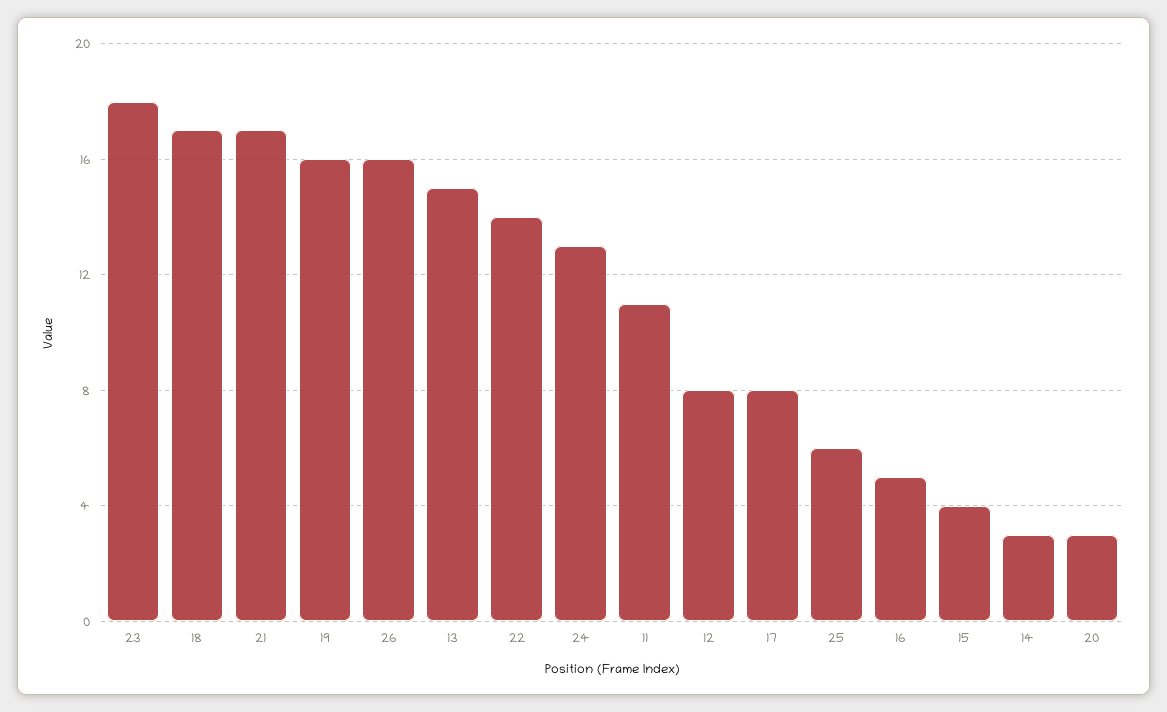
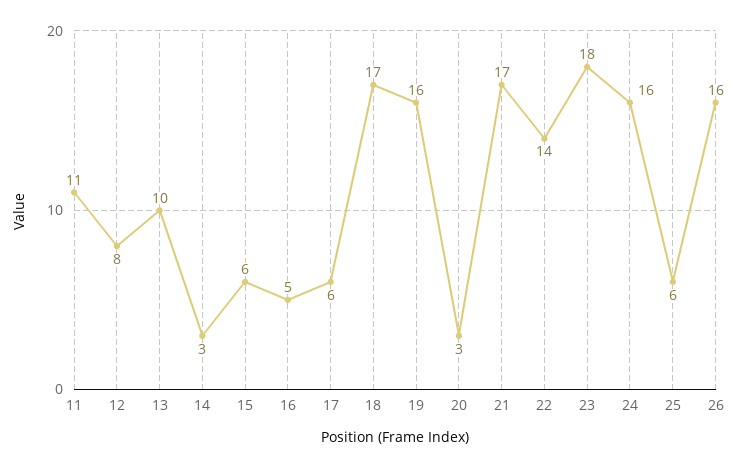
13: 15 -> 10
24: 13 -> 16
17: 8 -> 6
15: 4 -> 6

